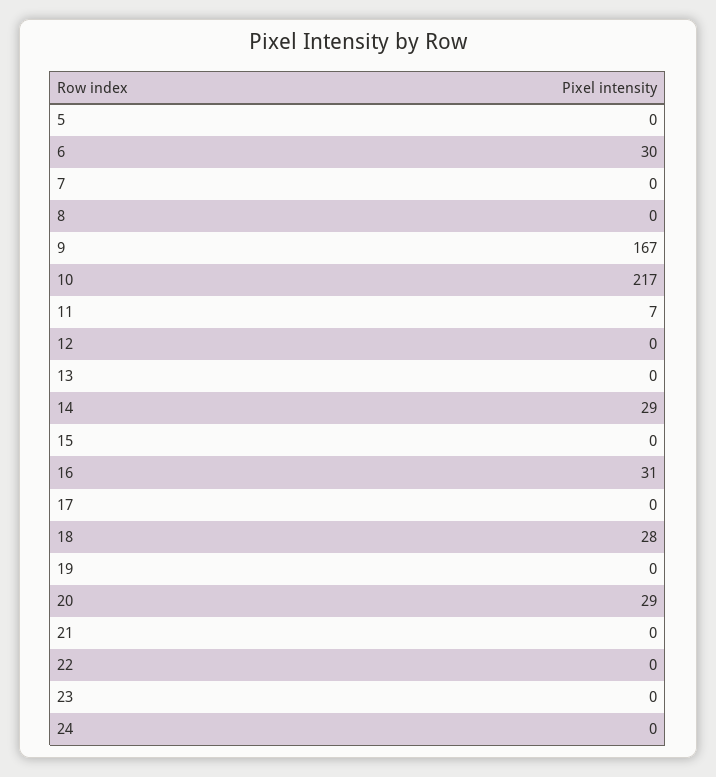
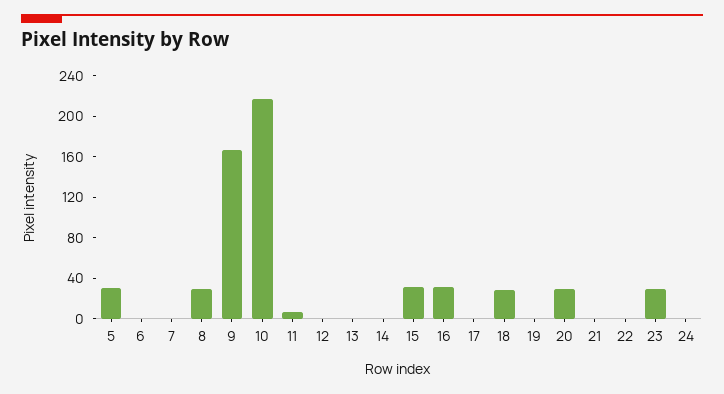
5: 0 -> 30
6: 30 -> 0
8: 0 -> 30
14: 29 -> 0
15: 0 -> 30
23: 0 -> 30

